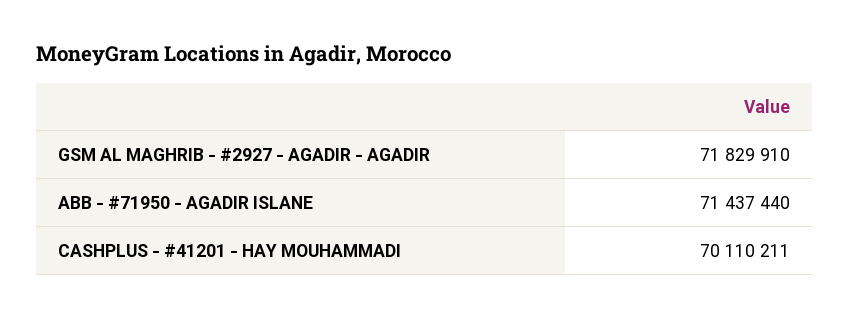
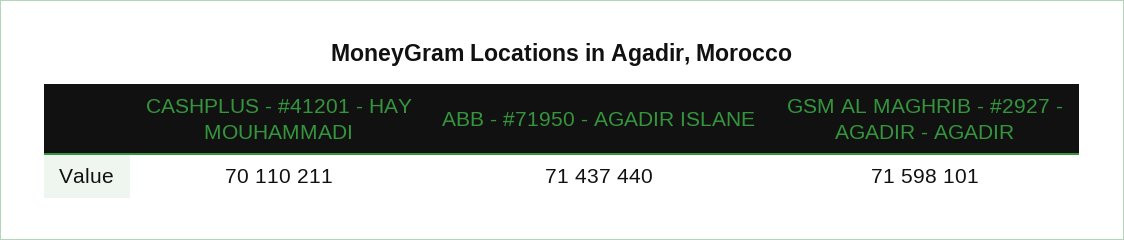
GSM AL MAGHRIB - #2927 - AGADIR - AGADIR: 71829910 -> 71598101

